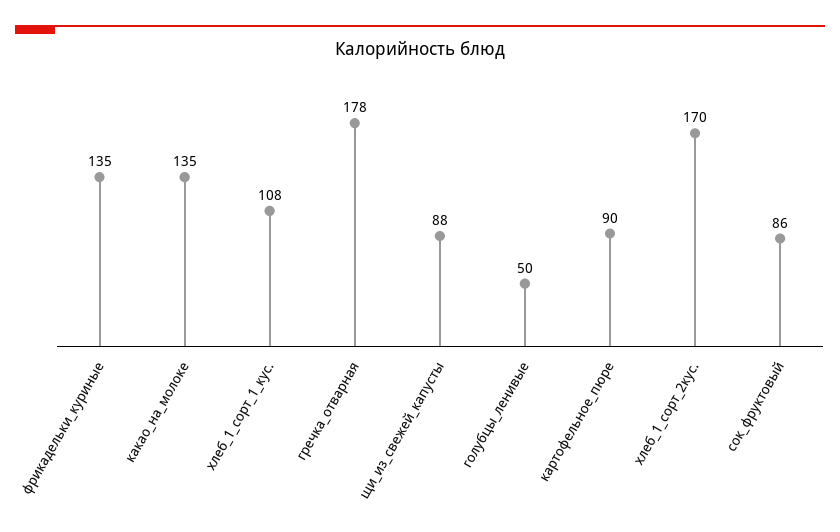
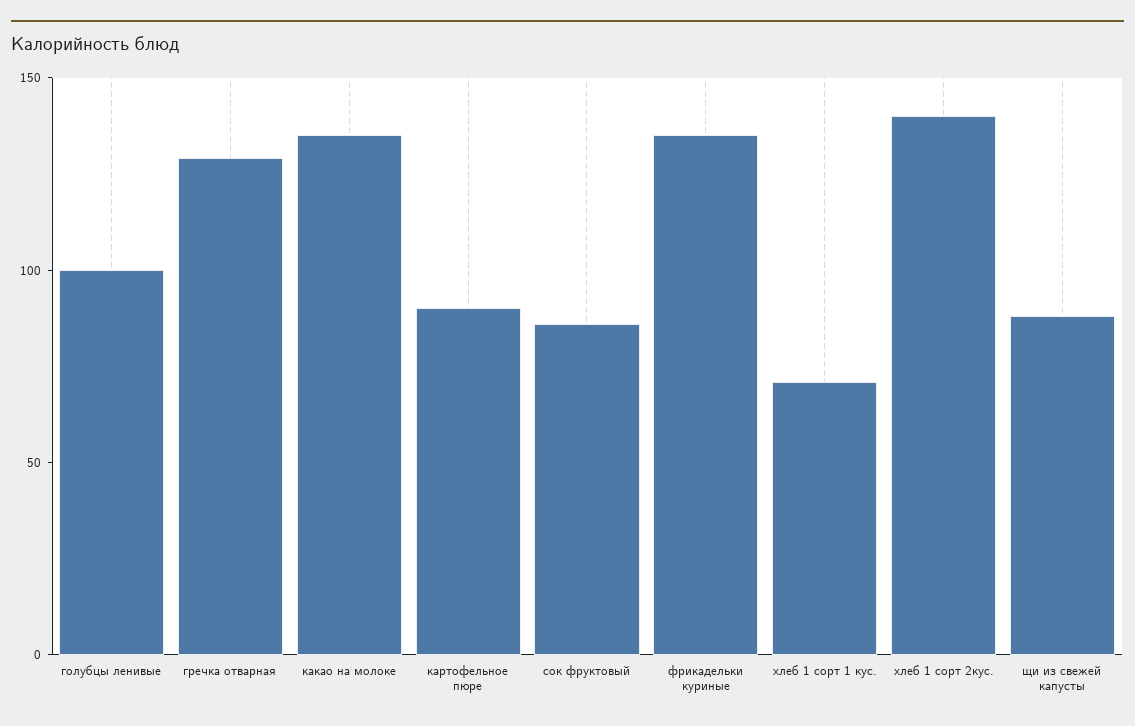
хлеб_1_сорт_1_кус.: 108 -> 70
гречка_отварная: 178 -> 130
голубцы_ленивые: 50 -> 100
хлеб_1_сорт_2кус.: 170 -> 140

